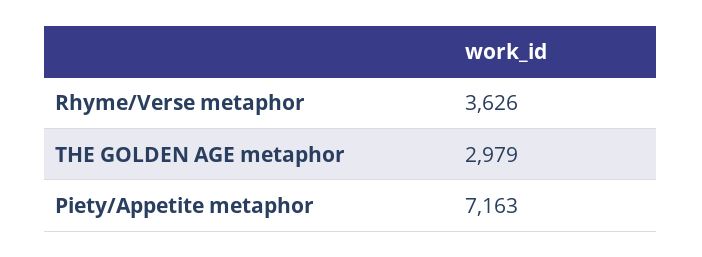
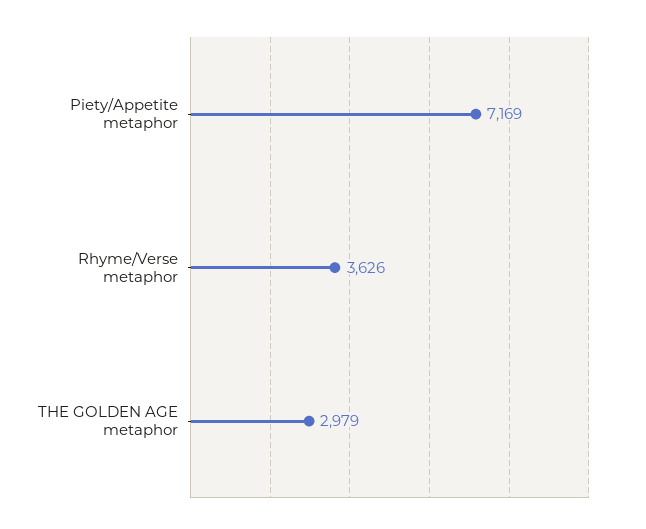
Piety/Appetite metaphor: 7163 -> 7169

